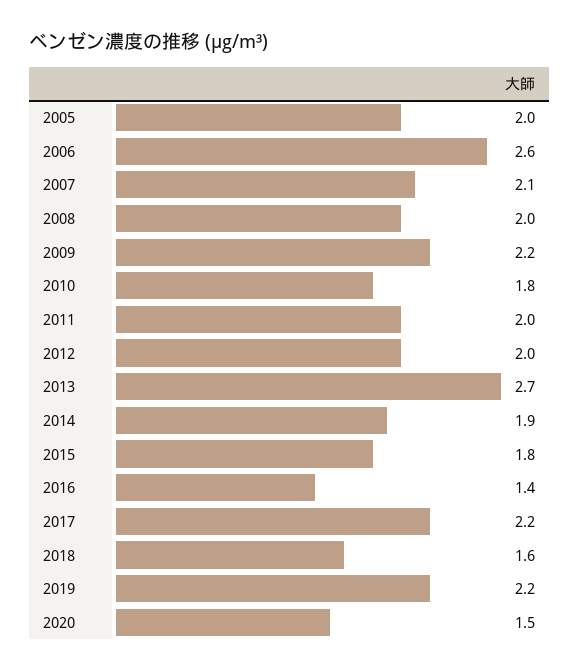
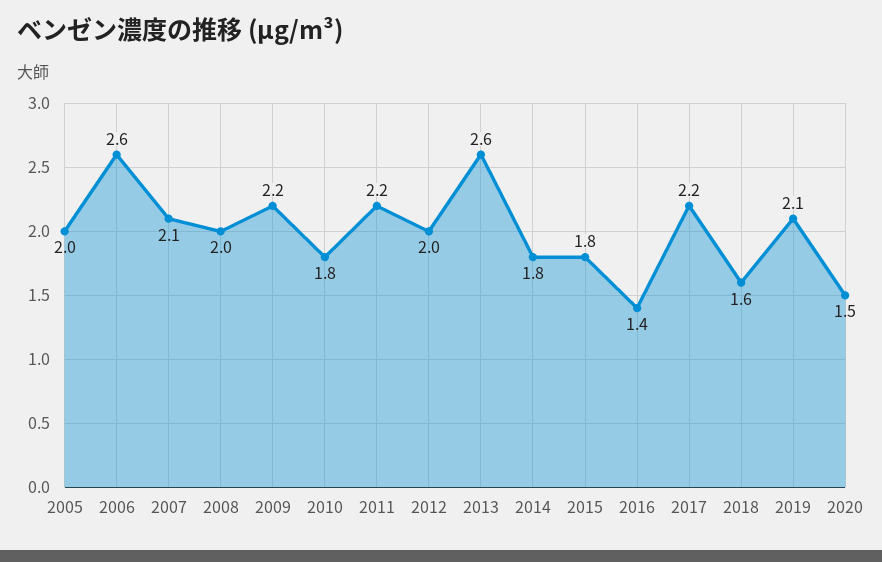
2011: 2 -> 2.2
2013: 2.7 -> 2.6
2014: 1.9 -> 1.8
2019: 2.2 -> 2.1

